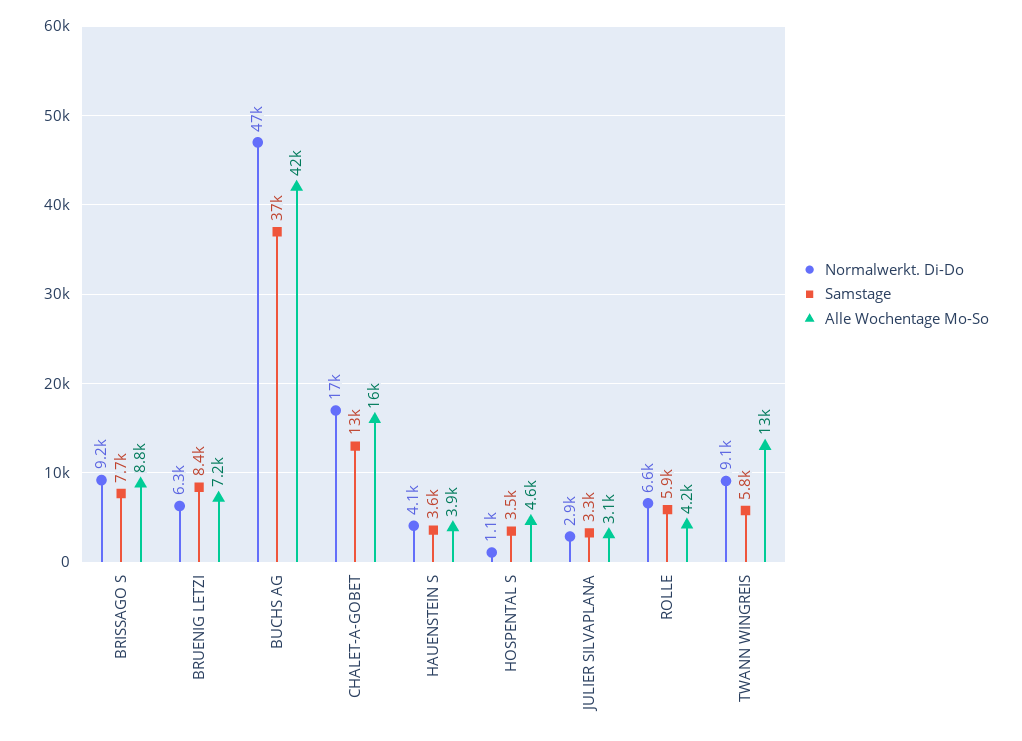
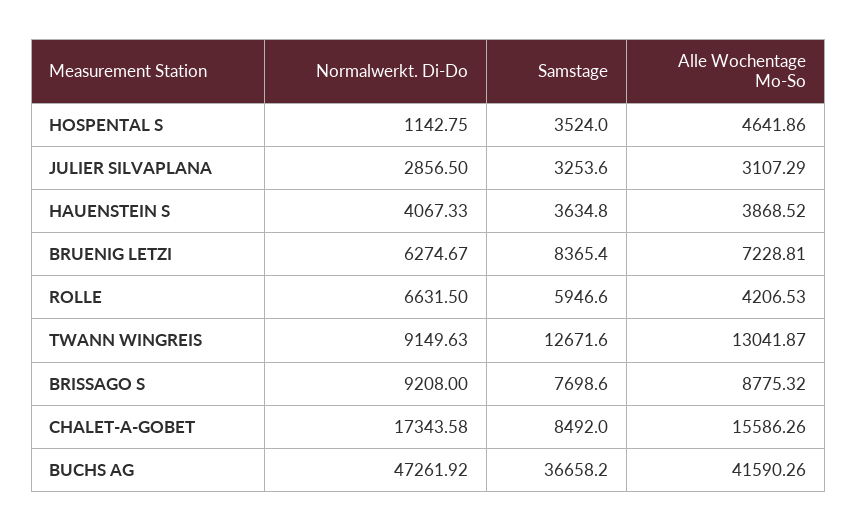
Samstage, CHALET-A-GOBET: 13000 -> 8492
Samstage, TWANN WINGREIS: 5800 -> 12671.6

